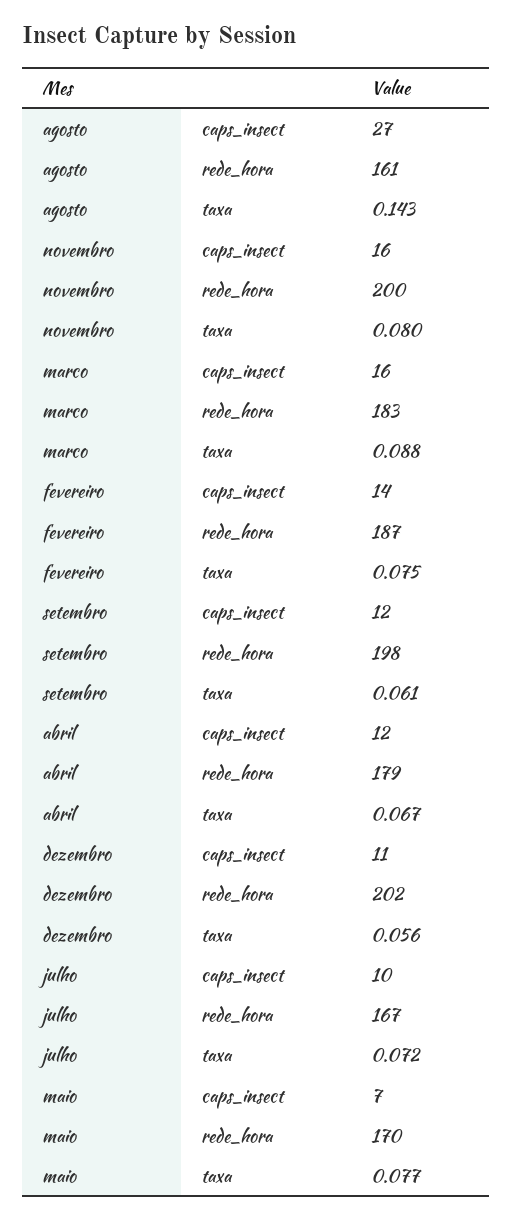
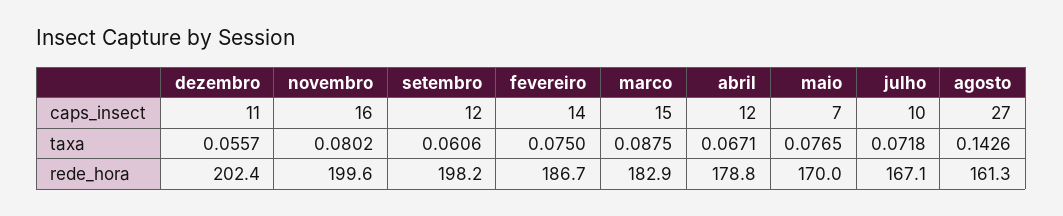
marco, caps_insect: 16 -> 15

